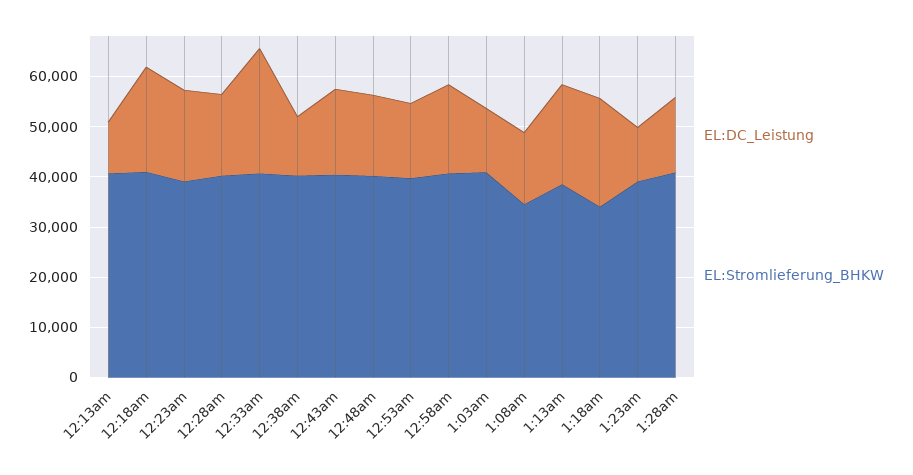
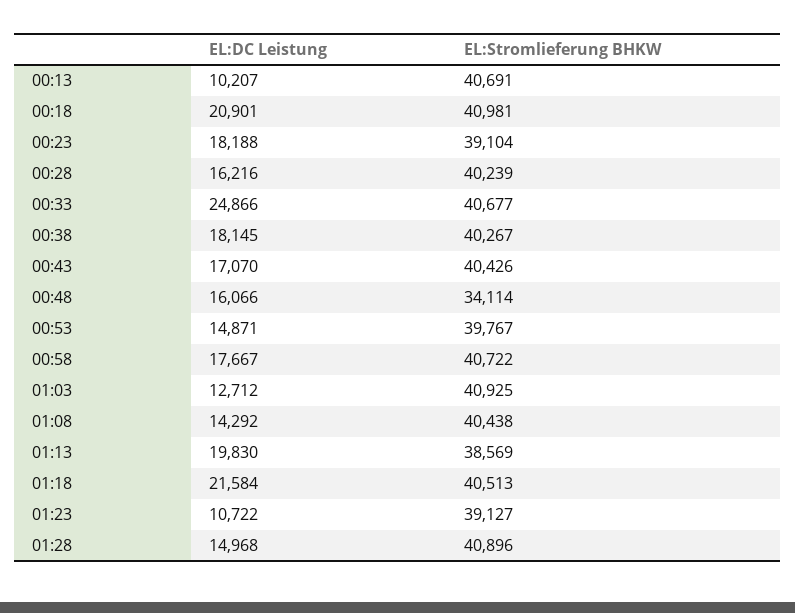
EL:DC_Leistung, 12:38am: 12000 -> 18145
EL:Stromlieferung_BHKW, 12:48am: 40000 -> 34114
EL:Stromlieferung_BHKW, 1:08am: 34000 -> 40438
EL:Stromlieferung_BHKW, 1:18am: 34000 -> 40513

